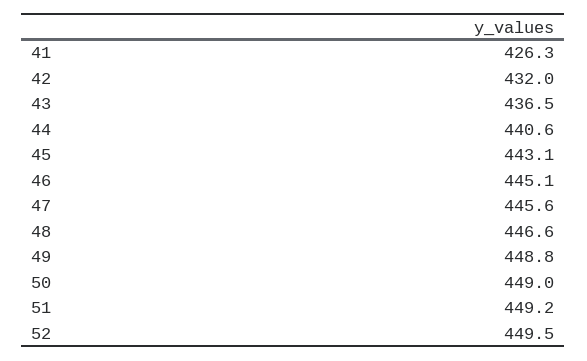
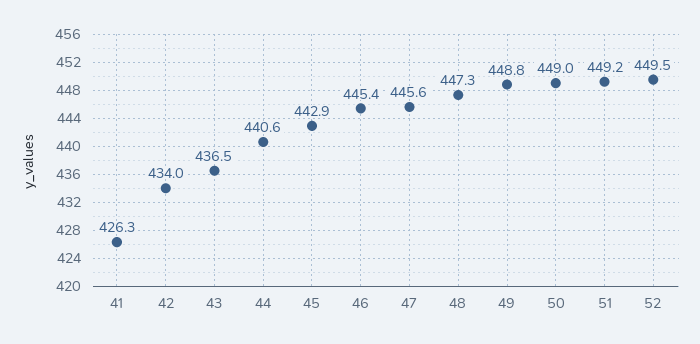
42: 432 -> 434
45: 443.1 -> 442.9
46: 445.1 -> 445.4
48: 446.6 -> 447.3

